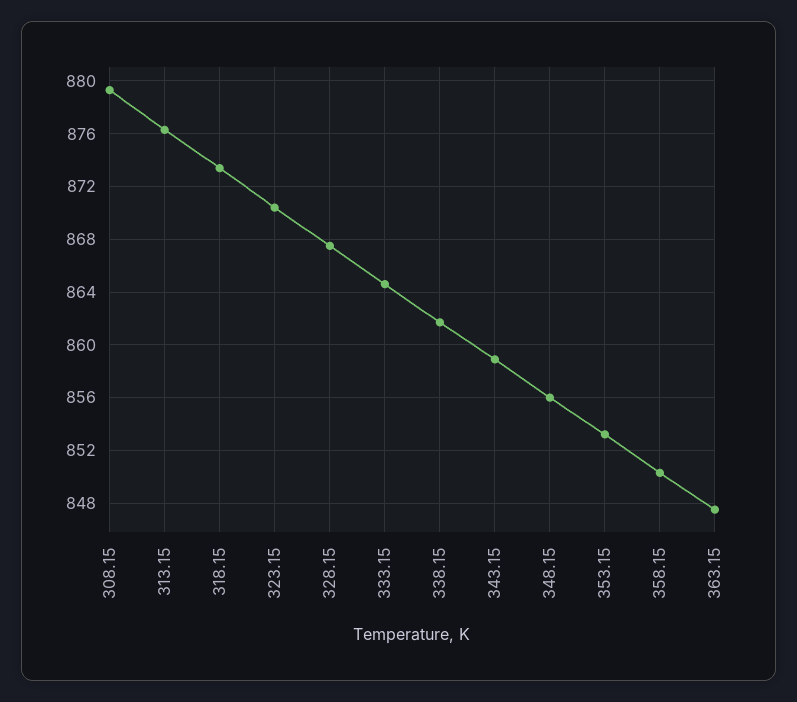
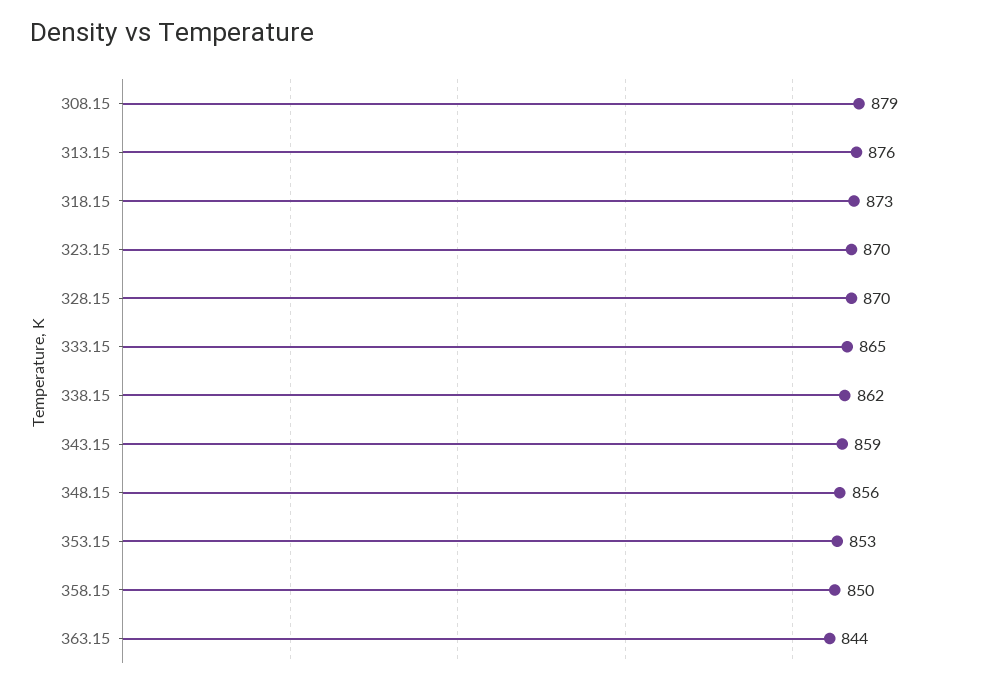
328.15: 867.5 -> 870
363.15: 847.5 -> 844

